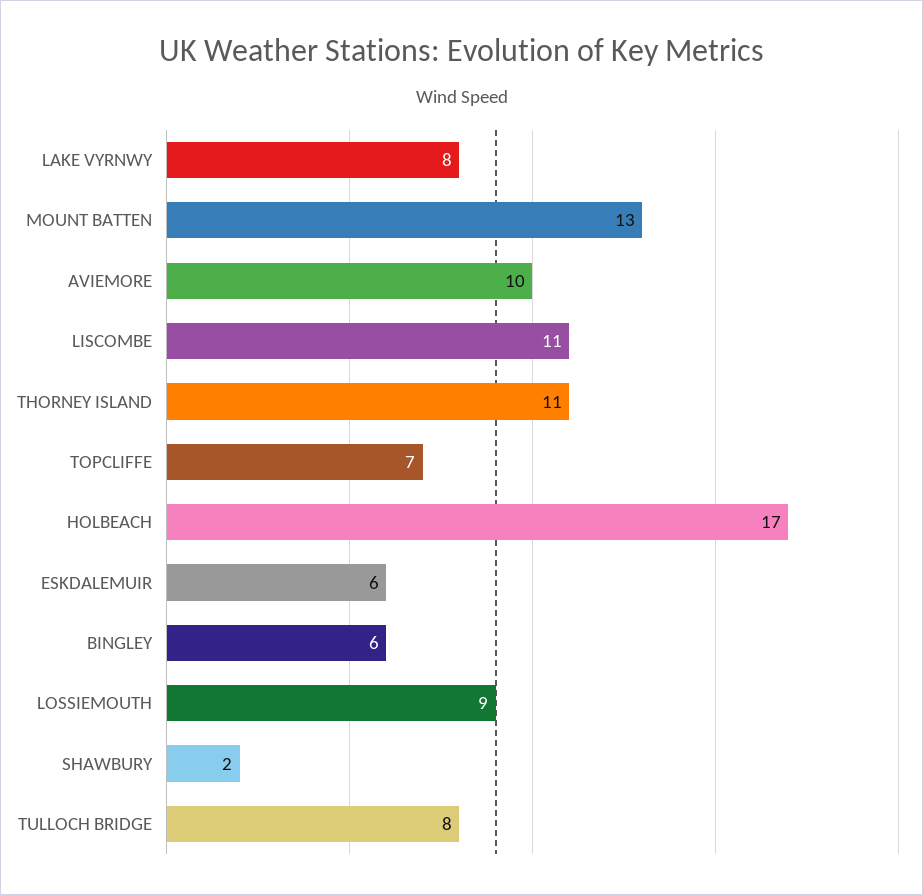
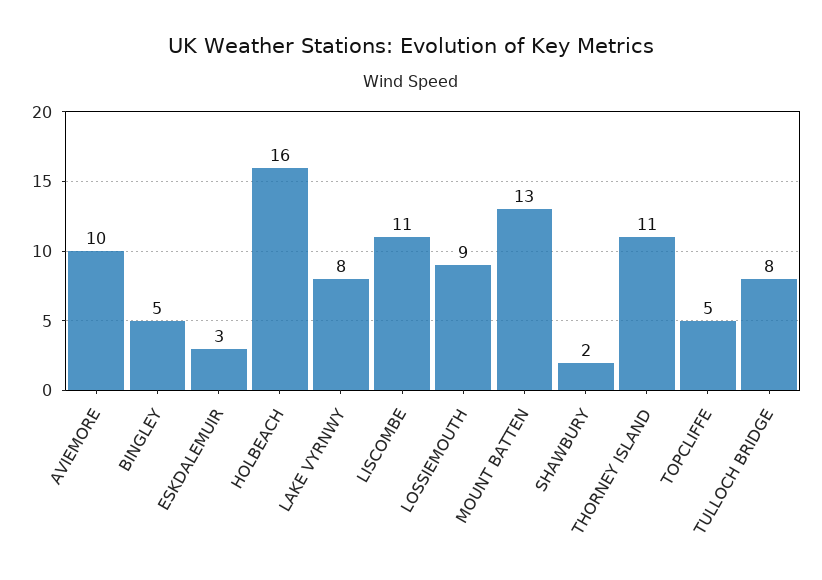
TOPCLIFFE: 7 -> 5
HOLBEACH: 17 -> 16
ESKDALEMUIR: 6 -> 3
BINGLEY: 6 -> 5

